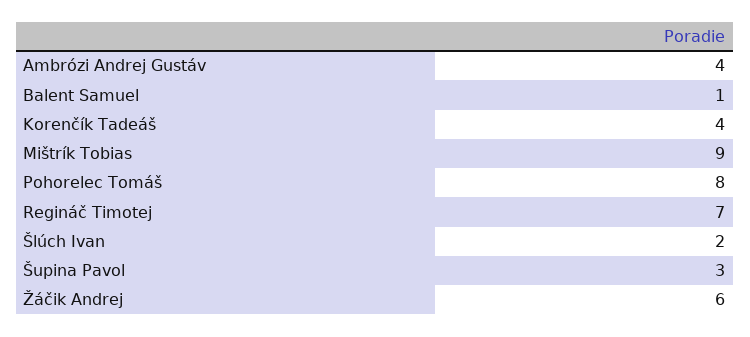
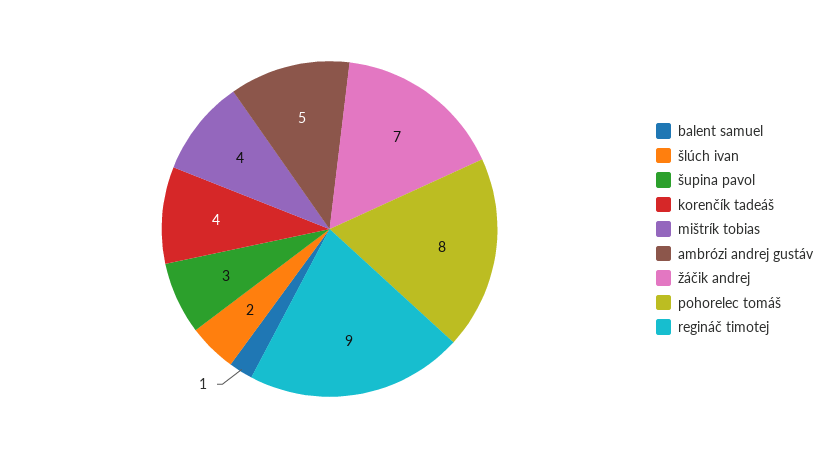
Ambrózi Andrej Gustáv: 4 -> 5
Mištrík Tobias: 9 -> 4
Regináč Timotej: 7 -> 9
Žáčik Andrej: 6 -> 7

